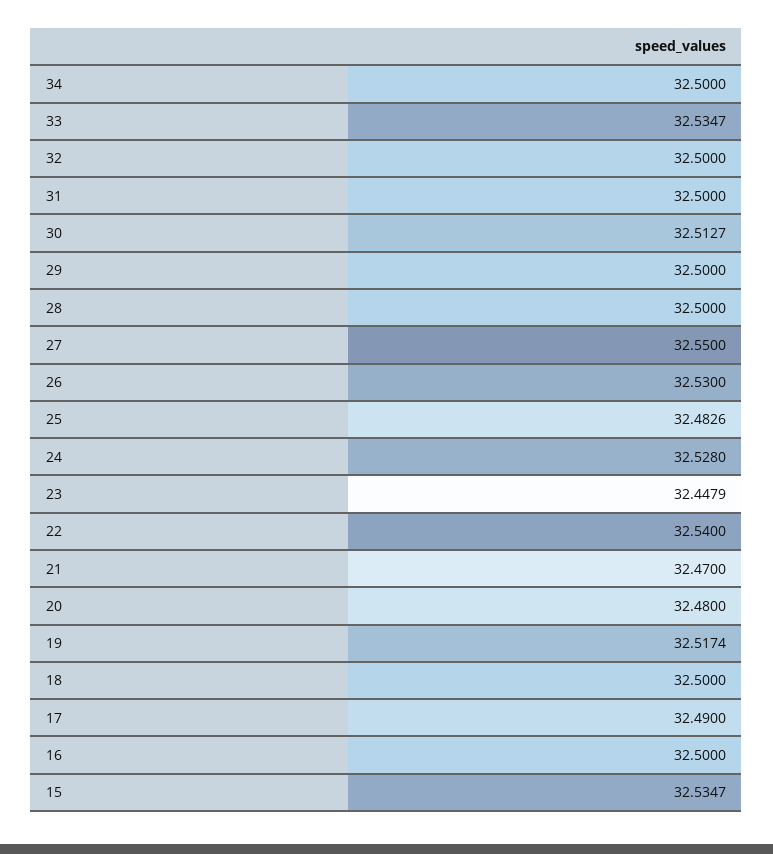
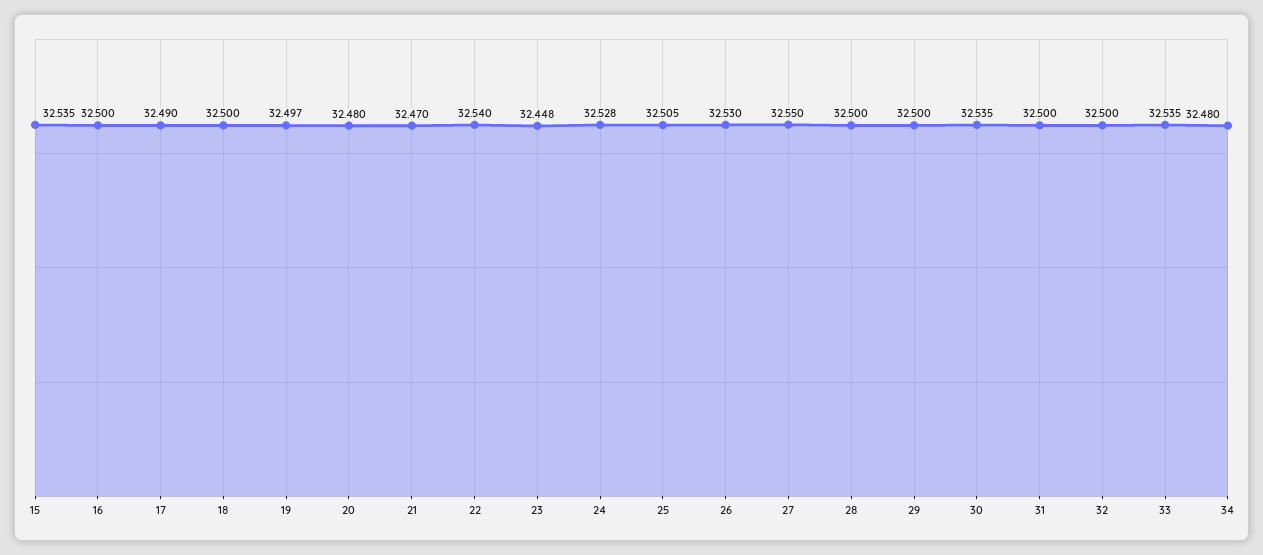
34: 32.5 -> 32.48
30: 32.5127 -> 32.535
25: 32.4826 -> 32.505
19: 32.5174 -> 32.497

